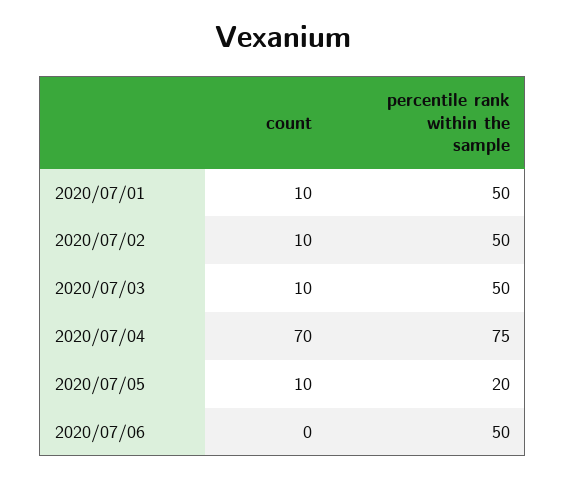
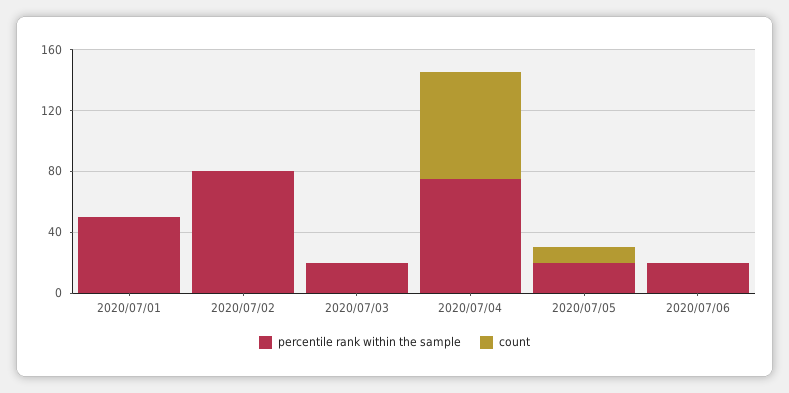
count, 2020/07/01: 10 -> 0
count, 2020/07/02: 10 -> 0
percentile rank within the sample, 2020/07/02: 50 -> 80
count, 2020/07/03: 10 -> 0
percentile rank within the sample, 2020/07/03: 50 -> 20
percentile rank within the sample, 2020/07/06: 50 -> 20

